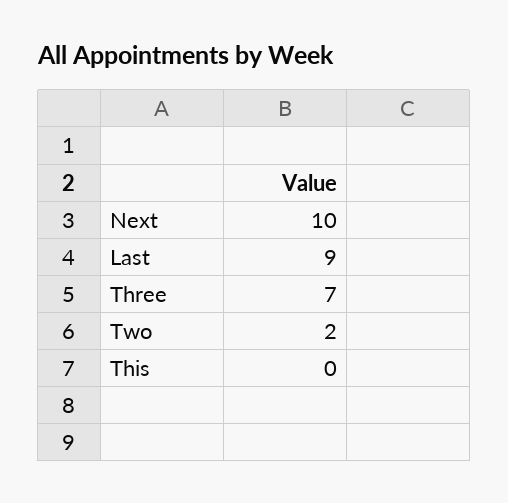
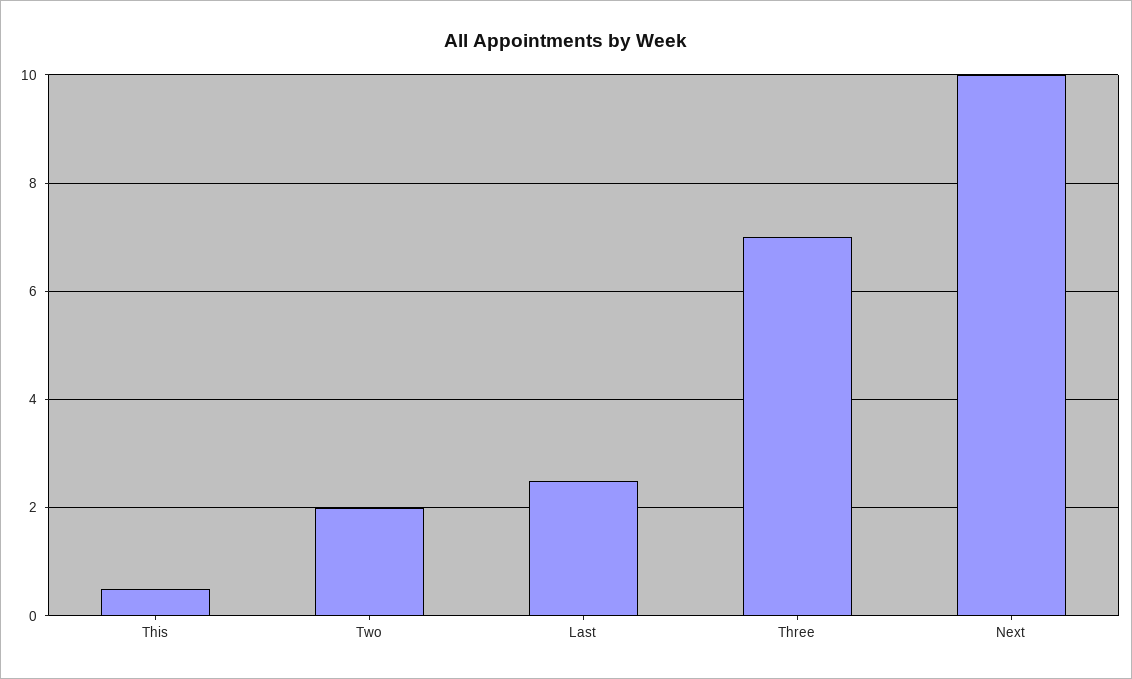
Last: 9 -> 2.5
This: 0 -> 0.5

